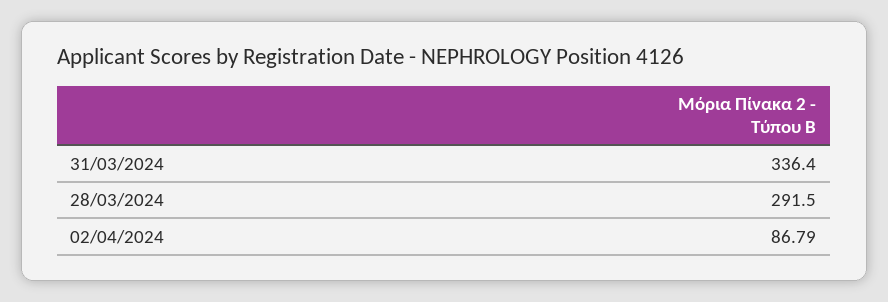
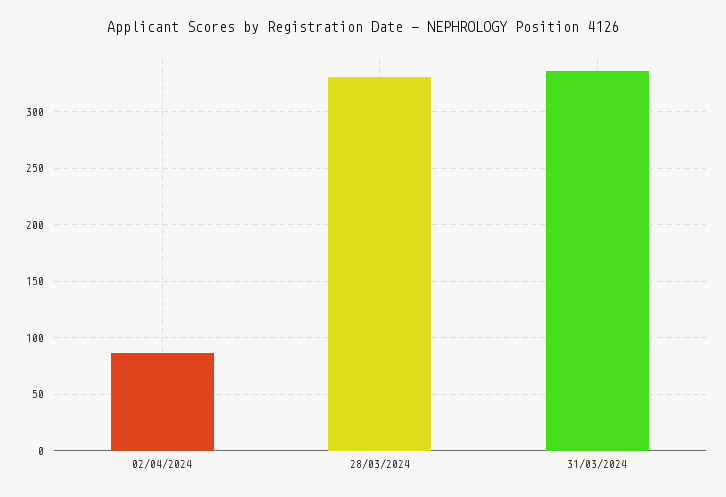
28/03/2024: 291.5 -> 330

